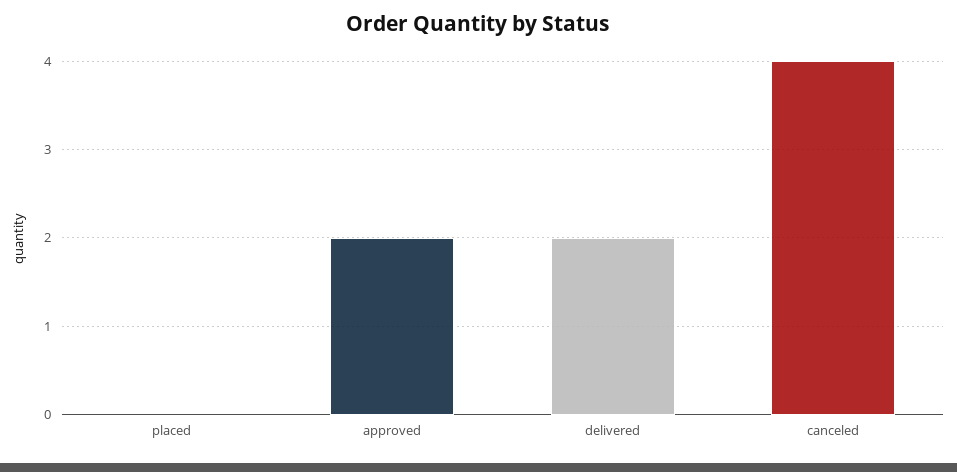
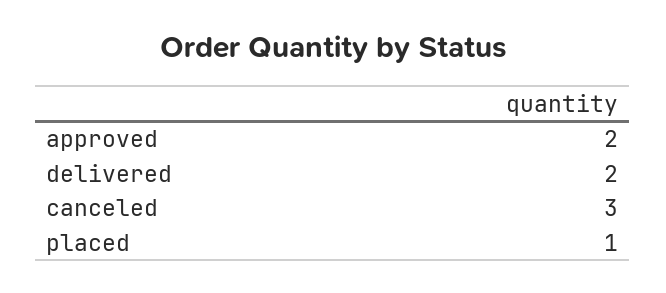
placed: 0 -> 1
canceled: 4 -> 3

